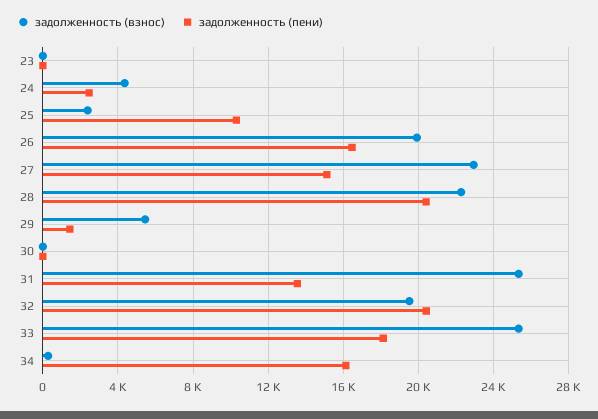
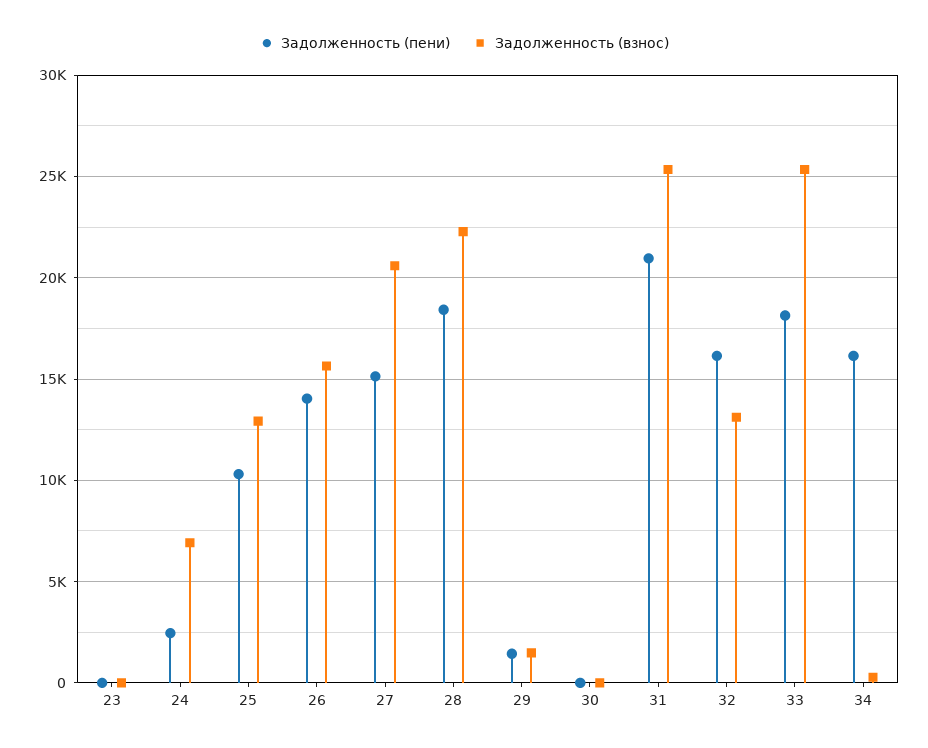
задолженность (взнос), 24: 4500 -> 7000
задолженность (взнос), 25: 2500 -> 13000
задолженность (взнос), 26: 20000 -> 15500
задолженность (пени), 26: 16500 -> 14000
задолженность (взнос), 27: 23000 -> 20500
задолженность (пени), 28: 20500 -> 18500
задолженность (взнос), 29: 5500 -> 1500
задолженность (пени), 31: 13500 -> 21000
задолженность (взнос), 32: 19500 -> 13000
задолженность (пени), 32: 20500 -> 16000

